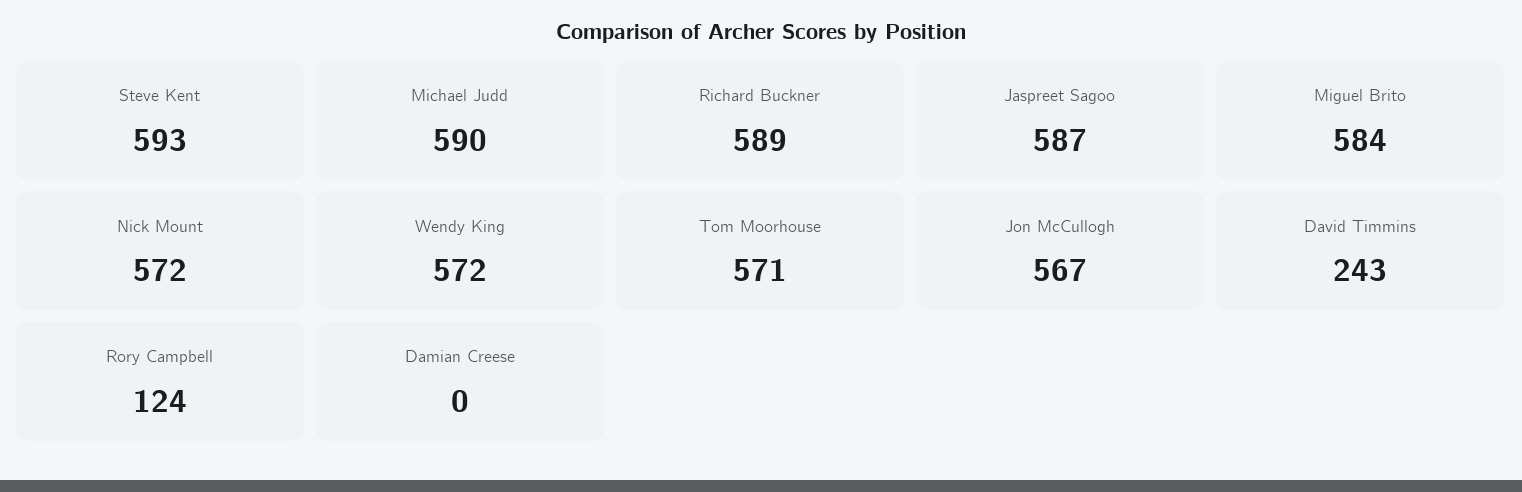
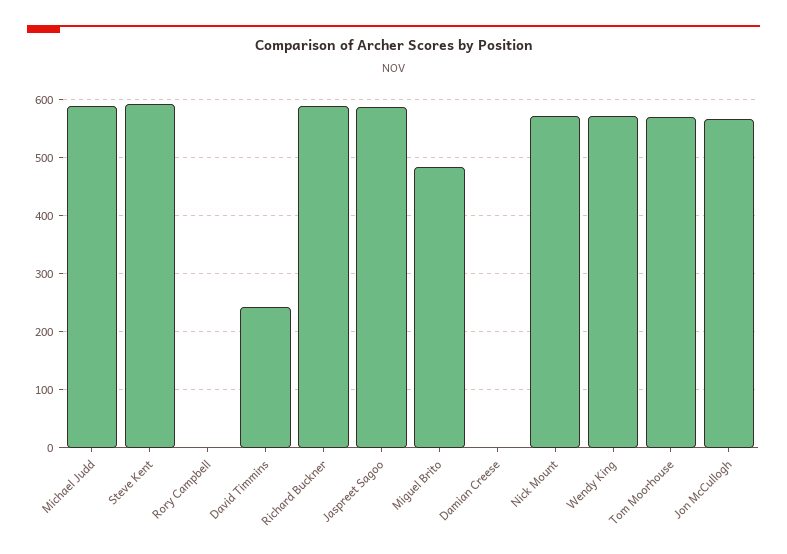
Miguel Brito: 584 -> 480
Rory Campbell: 124 -> 0

